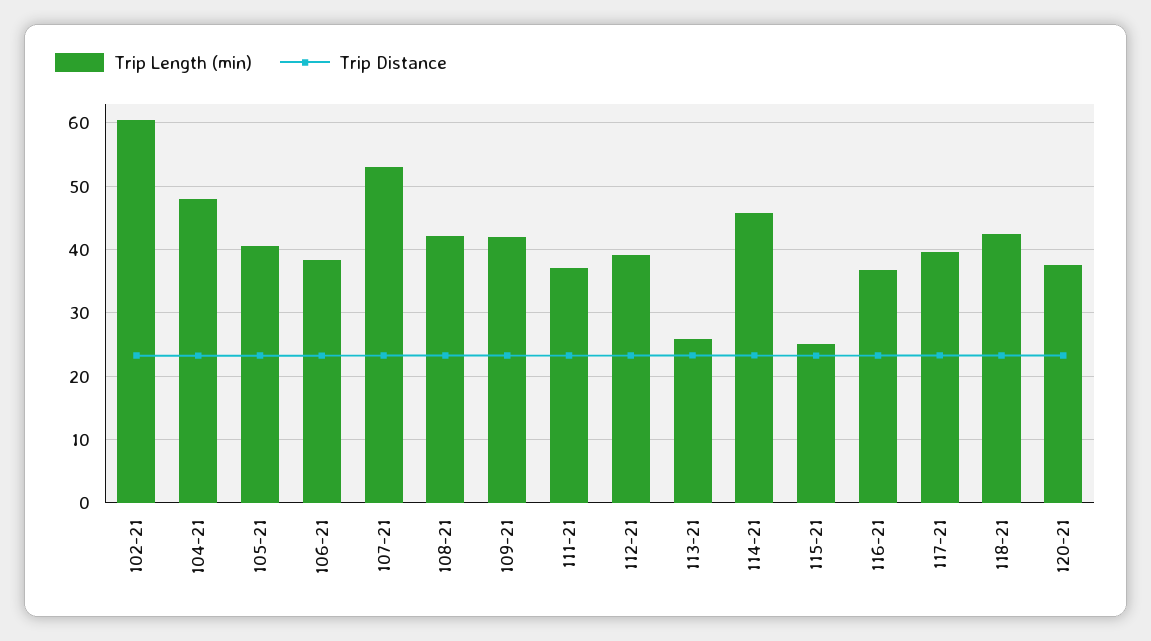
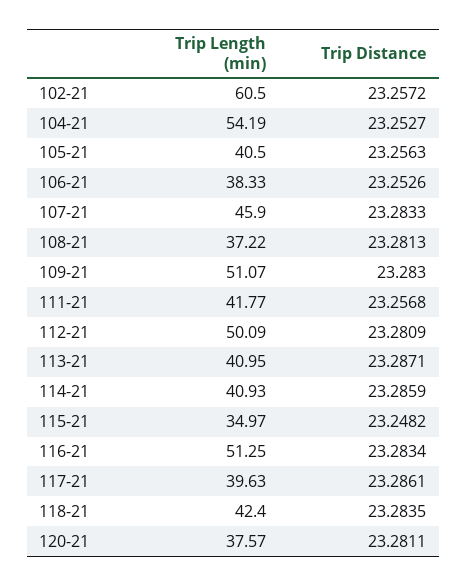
Trip Length (min), 104-21: 48 -> 54.19
Trip Length (min), 107-21: 53 -> 45.9
Trip Length (min), 108-21: 42 -> 37.22
Trip Length (min), 109-21: 42 -> 51.07
Trip Length (min), 111-21: 37 -> 41.77
Trip Length (min), 112-21: 39 -> 50.09
Trip Length (min), 113-21: 26 -> 40.95
Trip Length (min), 114-21: 46 -> 40.93
Trip Length (min), 115-21: 25 -> 34.97
Trip Length (min), 116-21: 37 -> 51.25

